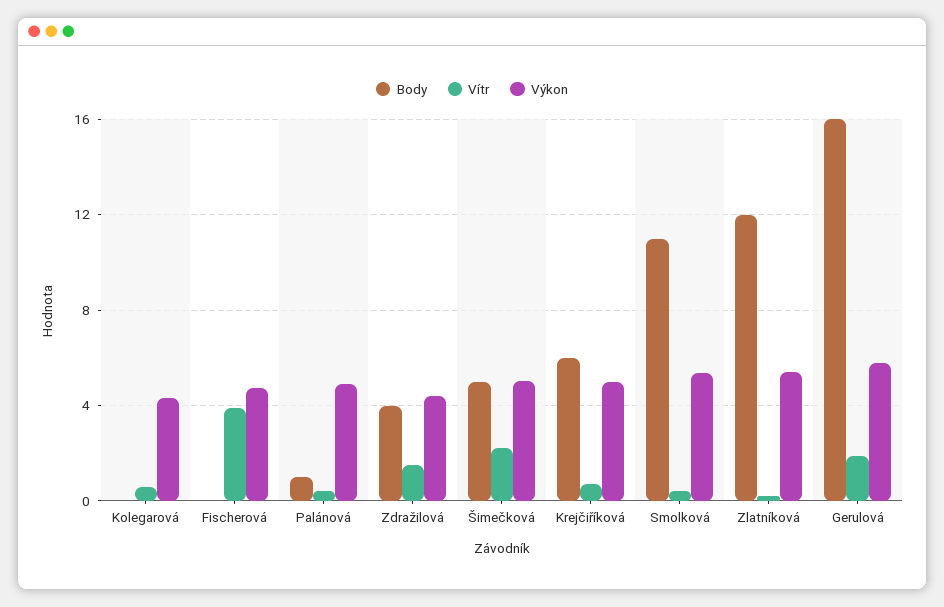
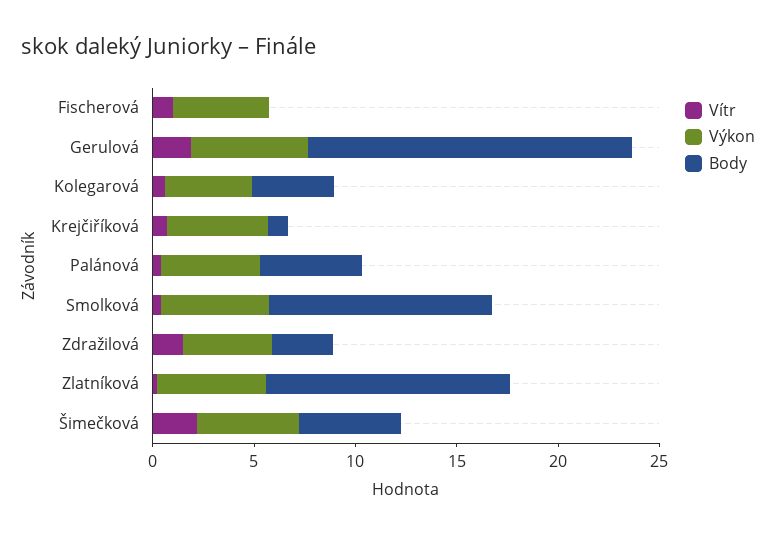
Body, Kolegarová: 0 -> 4
Vítr, Fischerová: 4 -> 1
Body, Palánová: 1 -> 5
Body, Zdražilová: 4 -> 3
Body, Krejčiříková: 6 -> 1

